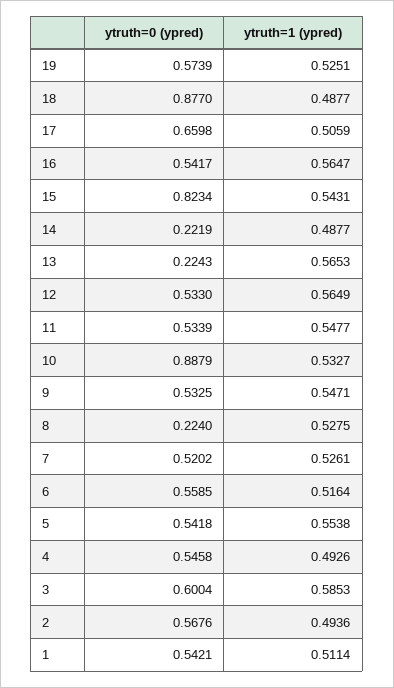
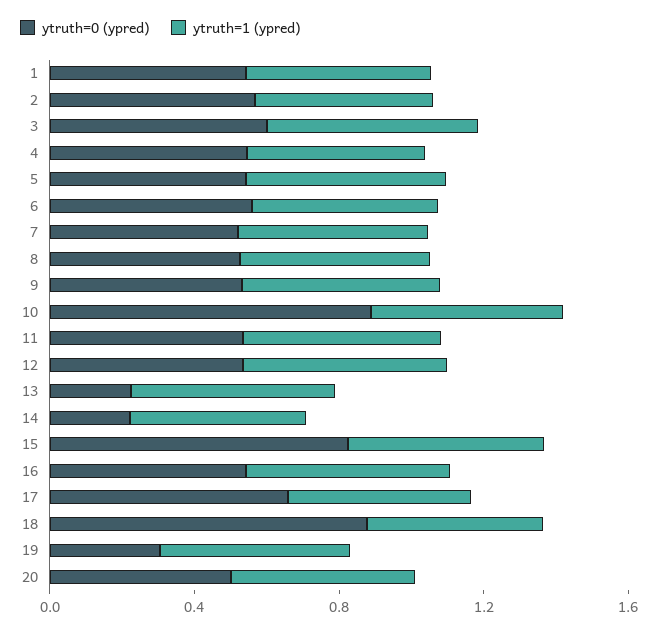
ytruth=0 (ypred), 19: 0.5739 -> 0.3
ytruth=0 (ypred), 8: 0.224 -> 0.5
ytruth=0 (ypred), 20: none -> 0.5
ytruth=1 (ypred), 20: none -> 0.5

